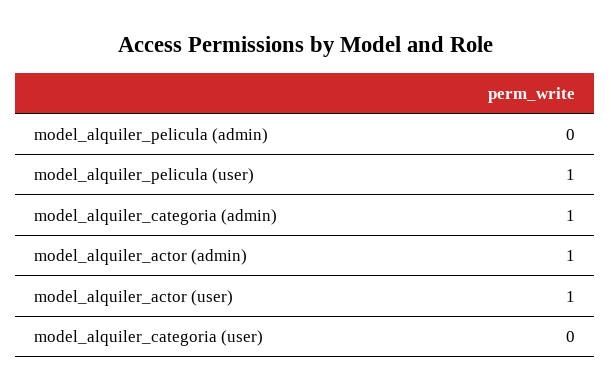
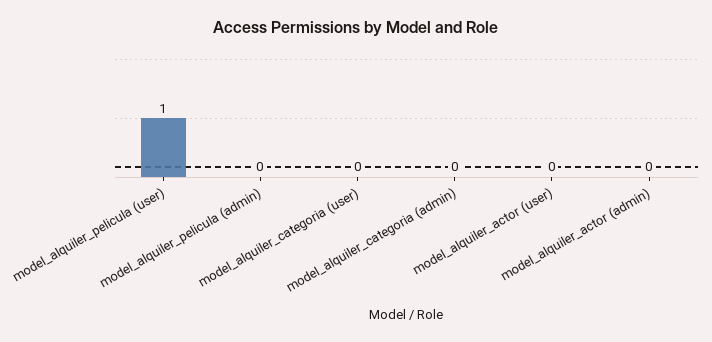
model_alquiler_categoria (admin): 1 -> 0
model_alquiler_actor (admin): 1 -> 0
model_alquiler_actor (user): 1 -> 0

